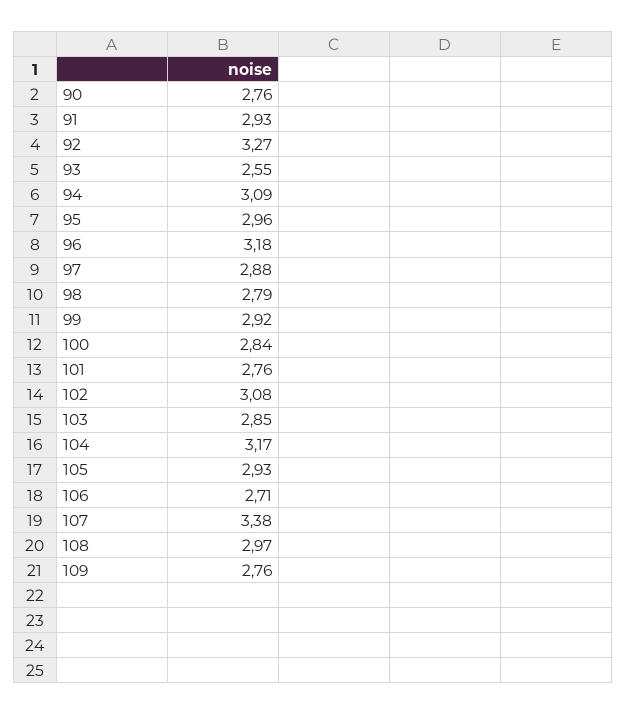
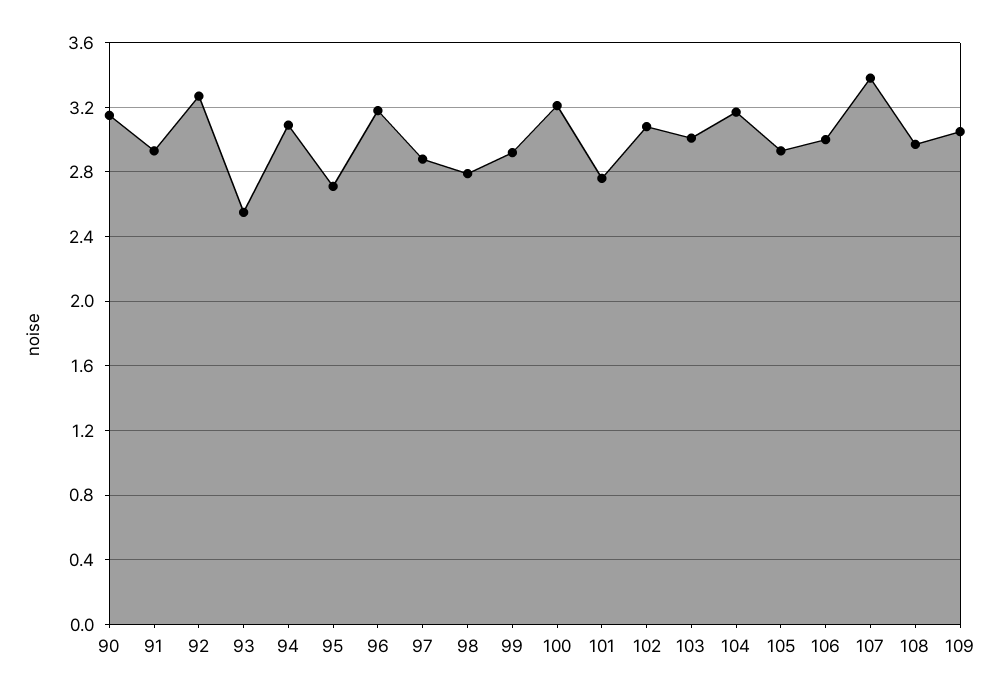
90: 2.76 -> 3.15
95: 2.96 -> 2.7
100: 2.84 -> 3.2
103: 2.85 -> 3
106: 2.71 -> 3
109: 2.76 -> 3.05

